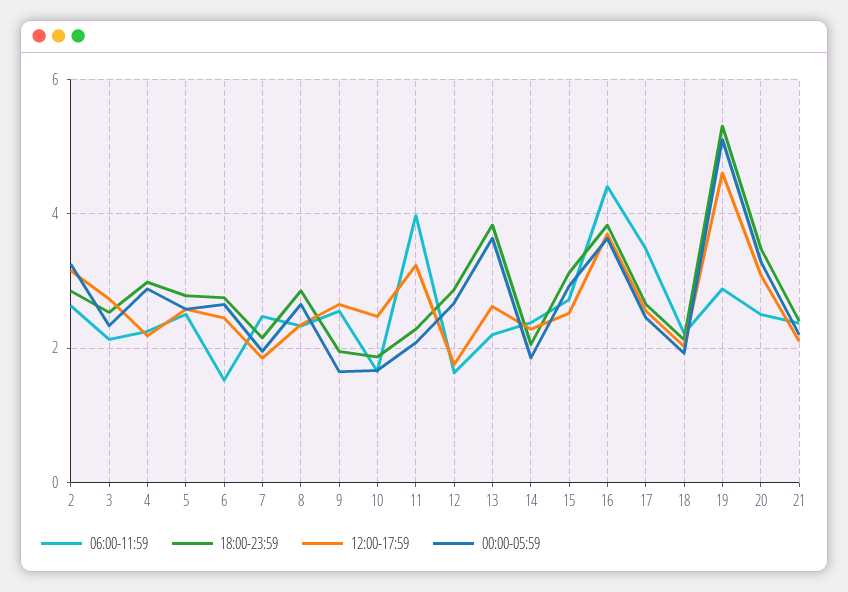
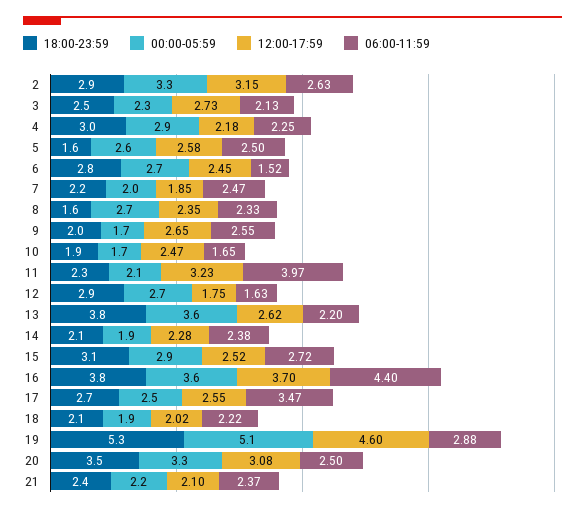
18:00-23:59, 5: 2.8 -> 1.6
18:00-23:59, 8: 2.8 -> 1.6

